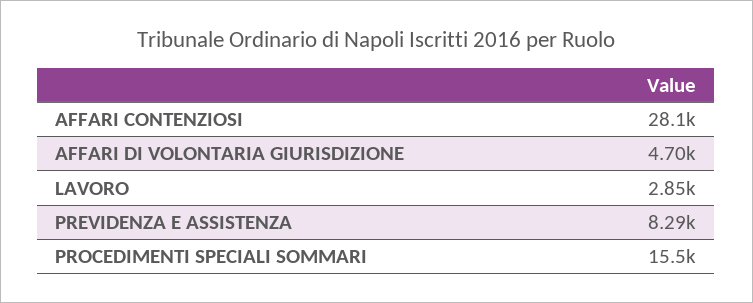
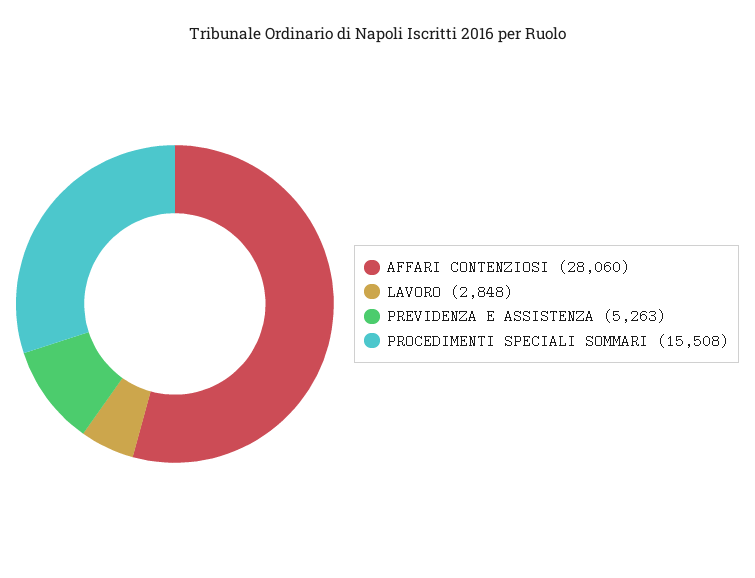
AFFARI DI VOLONTARIA GIURISDIZIONE: 4700 -> none
PREVIDENZA E ASSISTENZA: 8290 -> 5263

